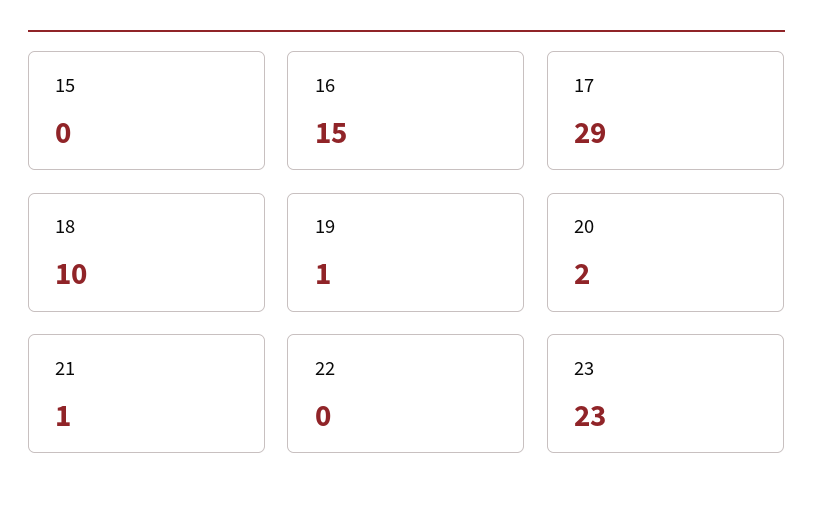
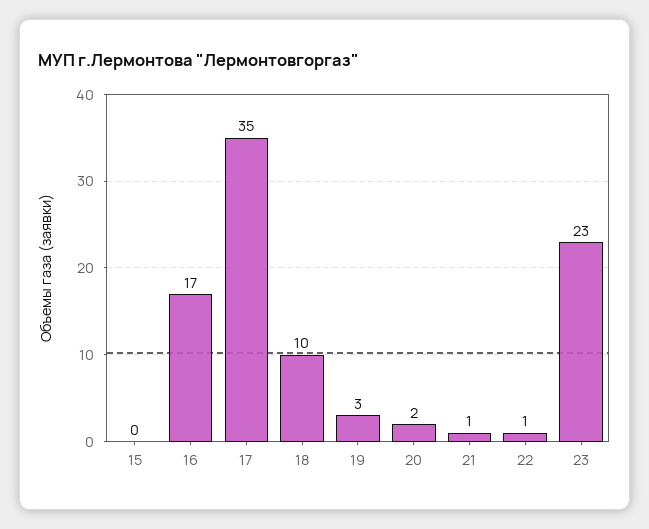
16: 15 -> 17
17: 29 -> 35
19: 1 -> 3
22: 0 -> 1

